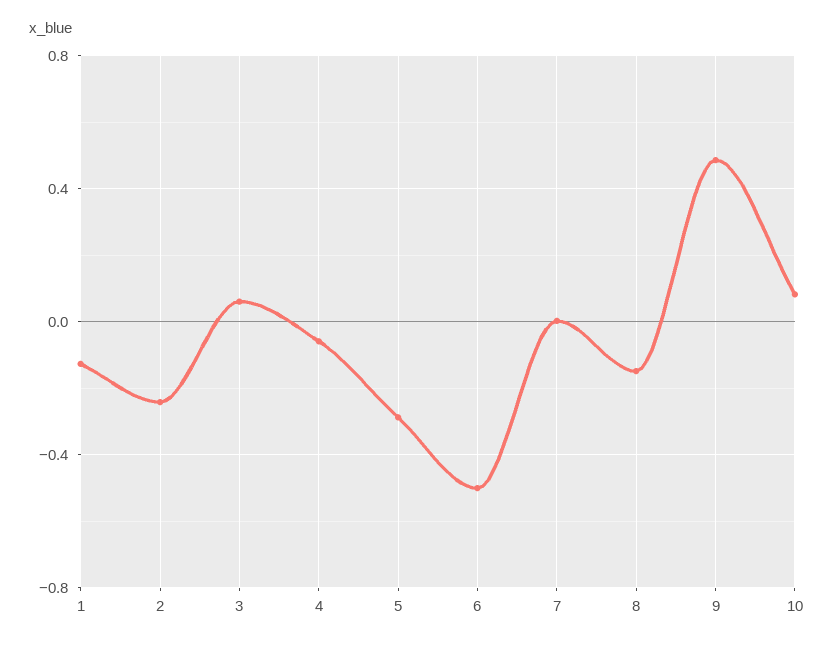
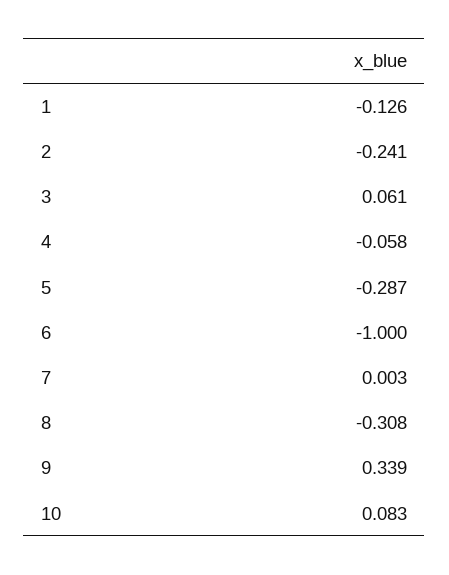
6: -0.5 -> -1
8: -0.15 -> -0.308
9: 0.5 -> 0.339

